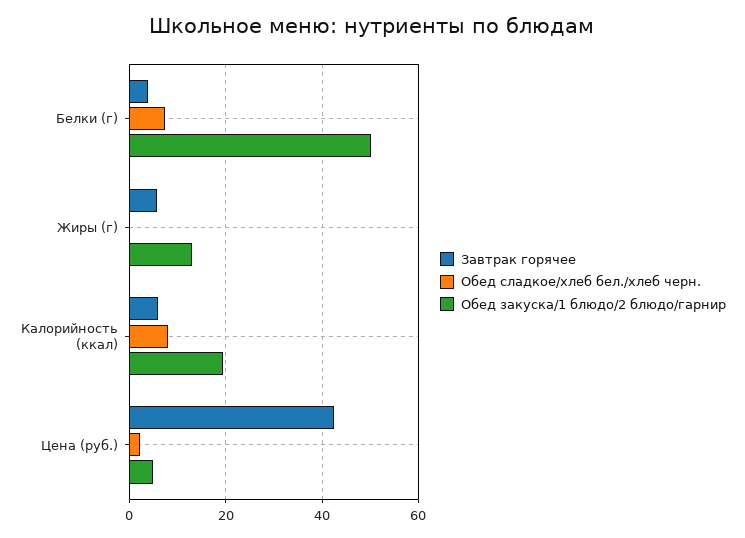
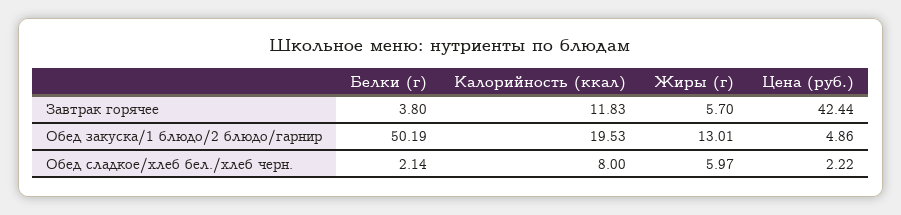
Обед сладкое/хлеб бел./хлеб черн., Белки (г): 8 -> 2.14
Обед сладкое/хлеб бел./хлеб черн., Жиры (г): 0 -> 5.97
Завтрак горячее, Калорийность (ккал): 6 -> 11.83

